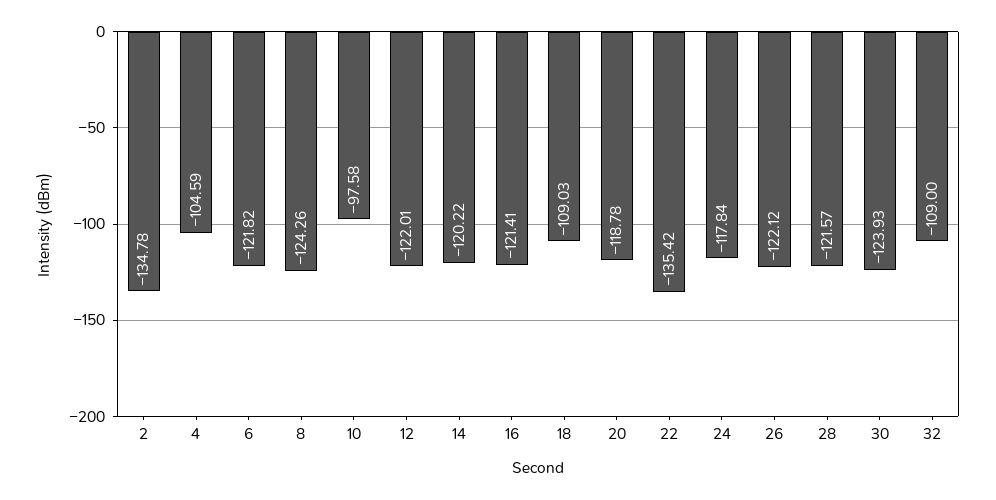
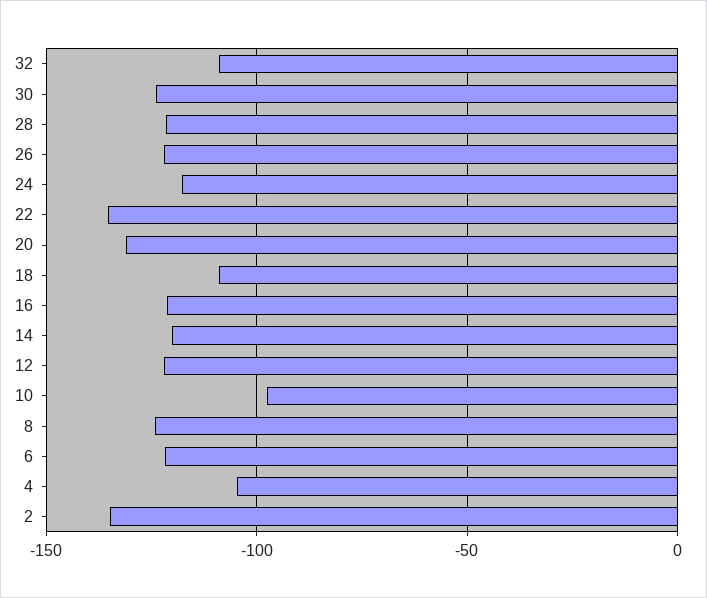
20: -118.78 -> -130

